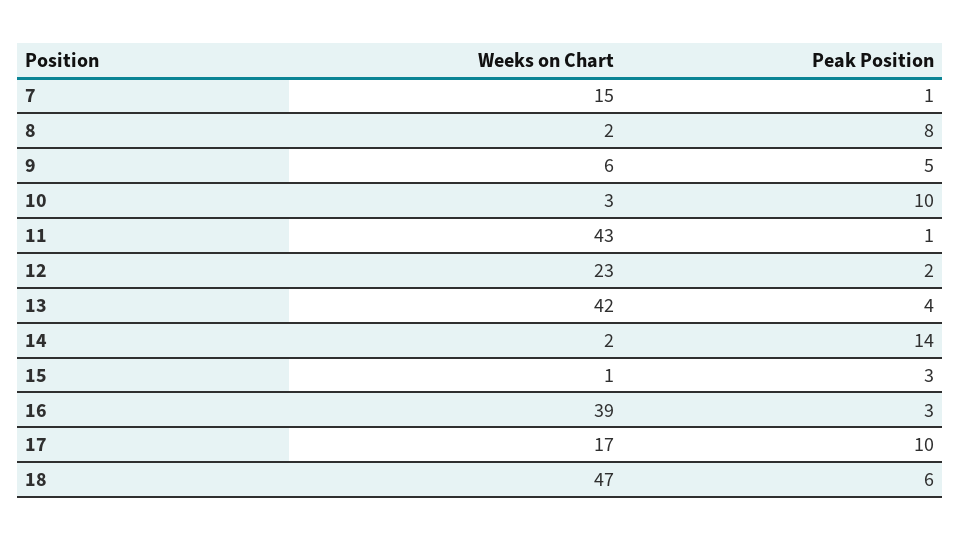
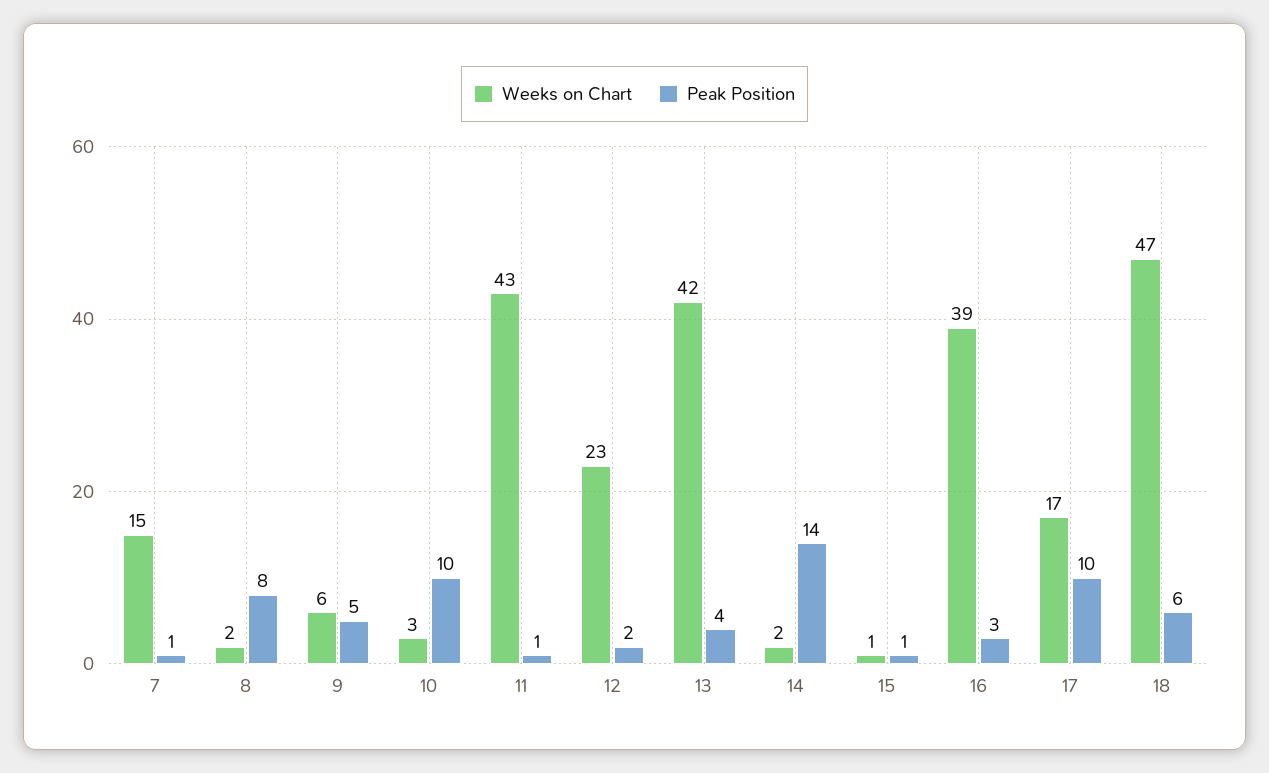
Peak Position, 15: 3 -> 1

